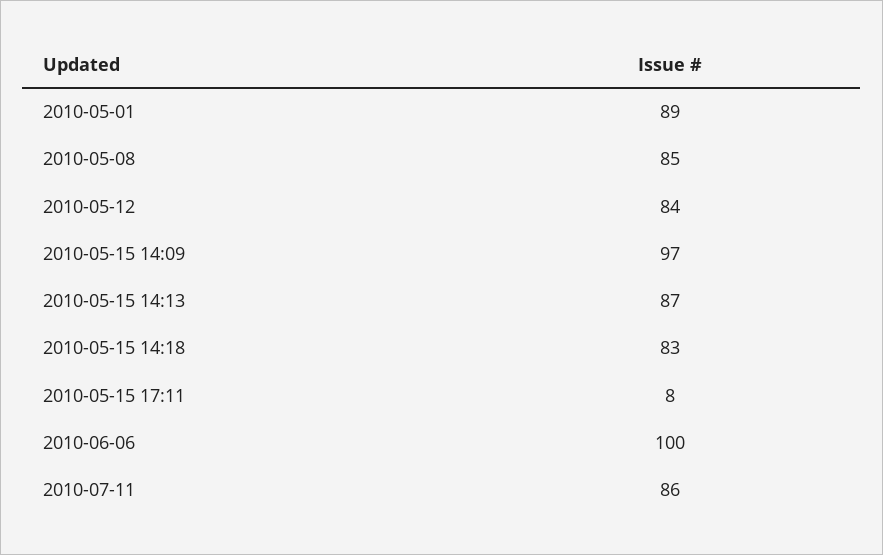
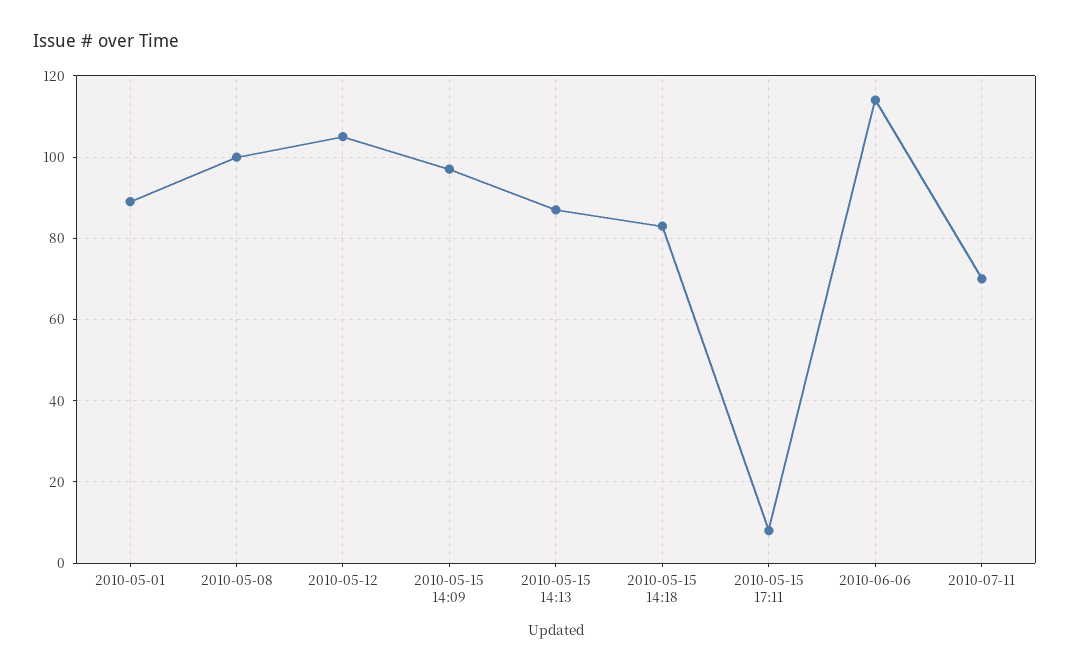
2010-05-08: 85 -> 100
2010-05-12: 84 -> 105
2010-06-06: 100 -> 115
2010-07-11: 86 -> 70

